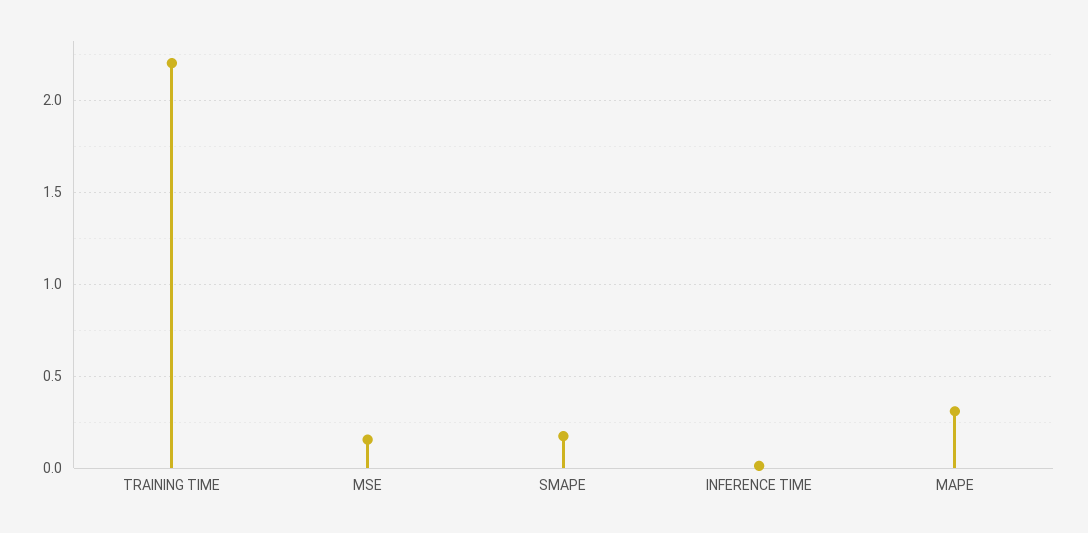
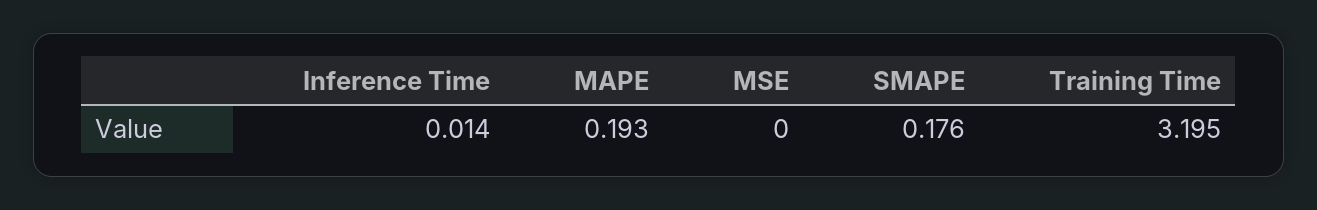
TRAINING TIME: 2.2 -> 3.195
MSE: 0.15 -> 0
MAPE: 0.3 -> 0.193

